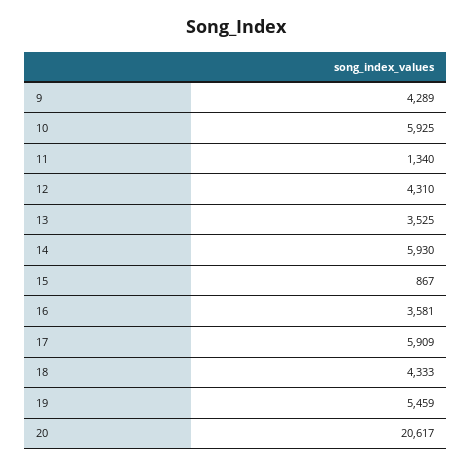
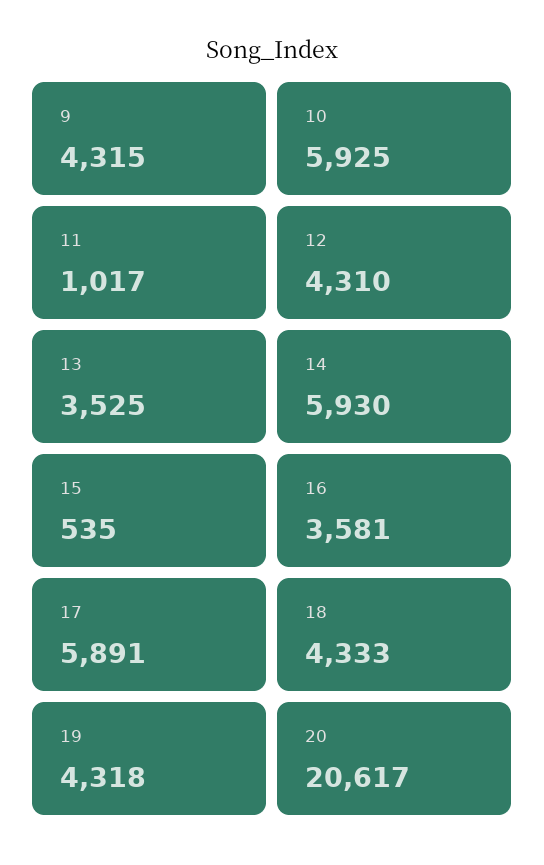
9: 4289 -> 4315
11: 1340 -> 1017
15: 867 -> 535
17: 5909 -> 5891
19: 5459 -> 4318

